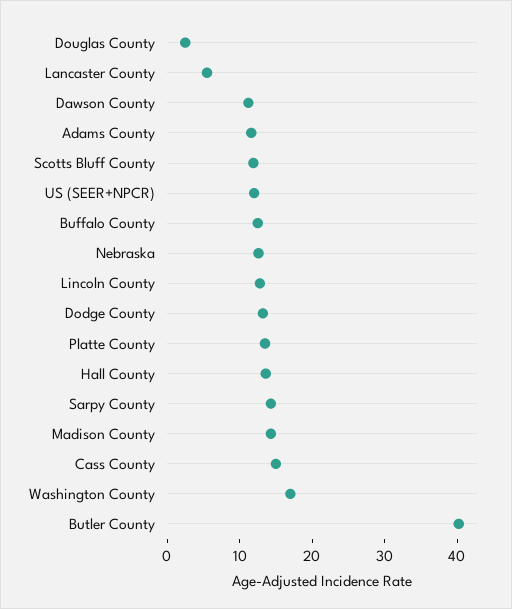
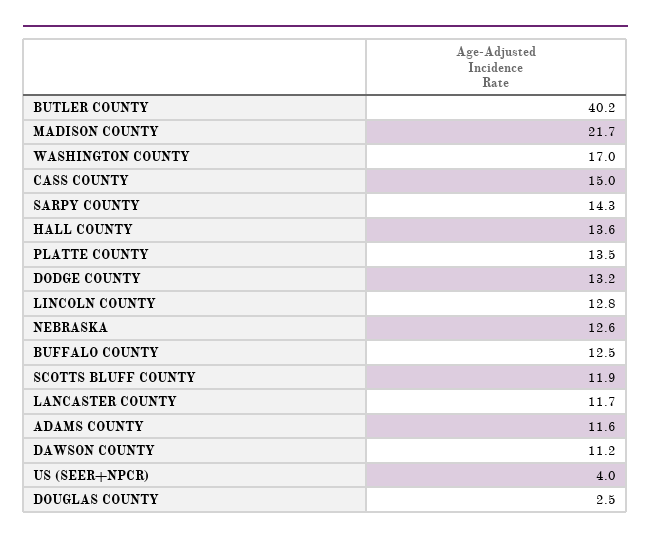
Lancaster County: 6 -> 11.7
US (SEER+NPCR): 12 -> 4
Madison County: 14 -> 21.7

